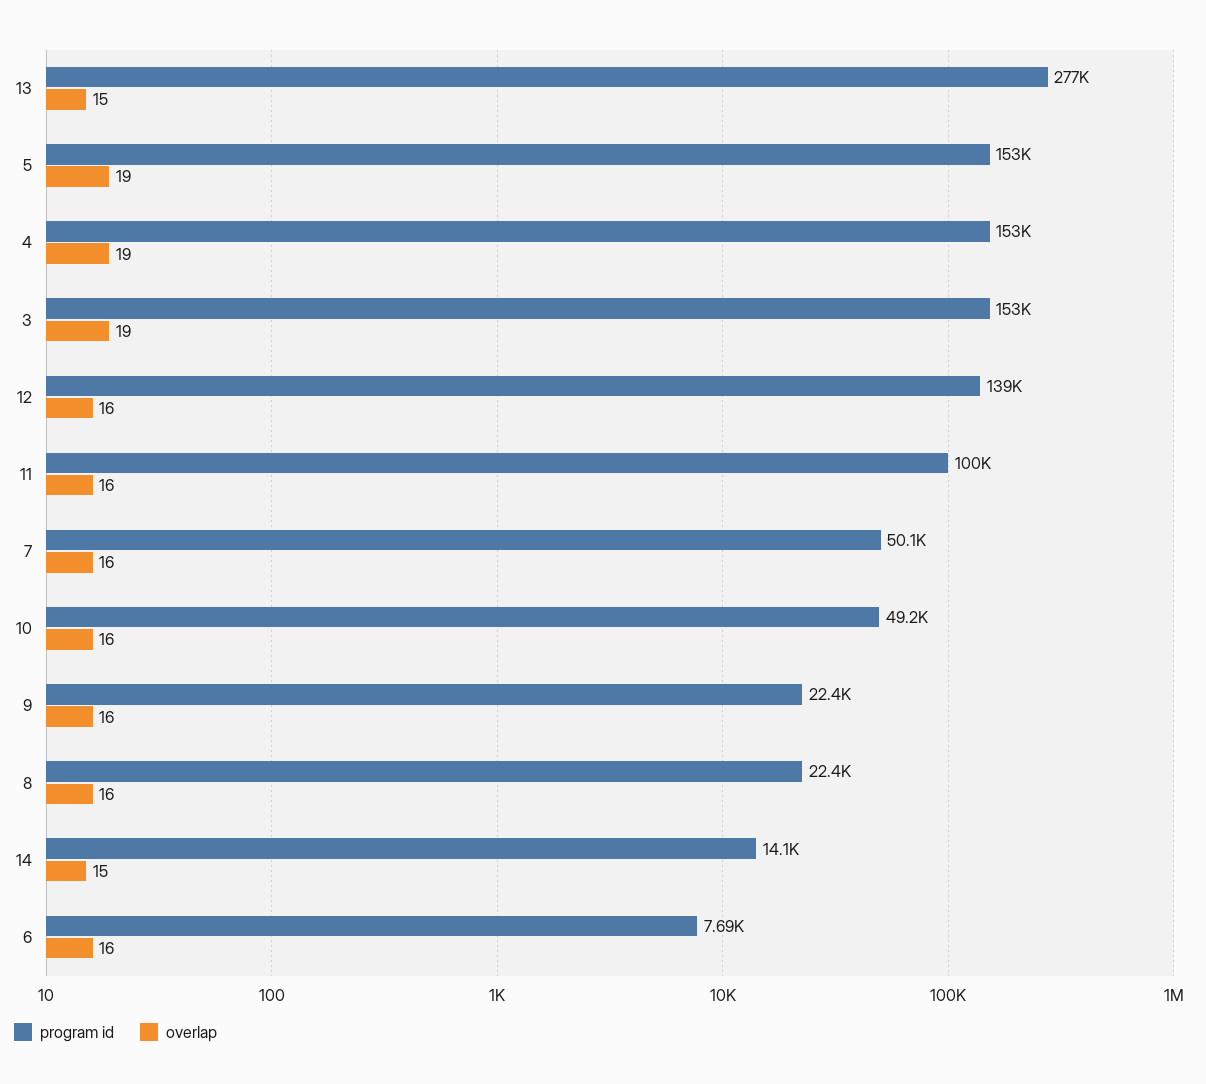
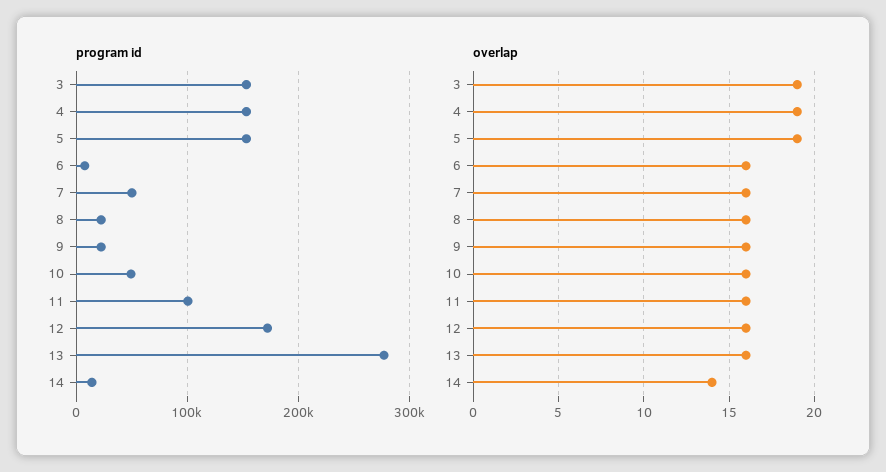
overlap, 13: 15 -> 16
program id, 12: 139000 -> 170000
overlap, 14: 15 -> 14

